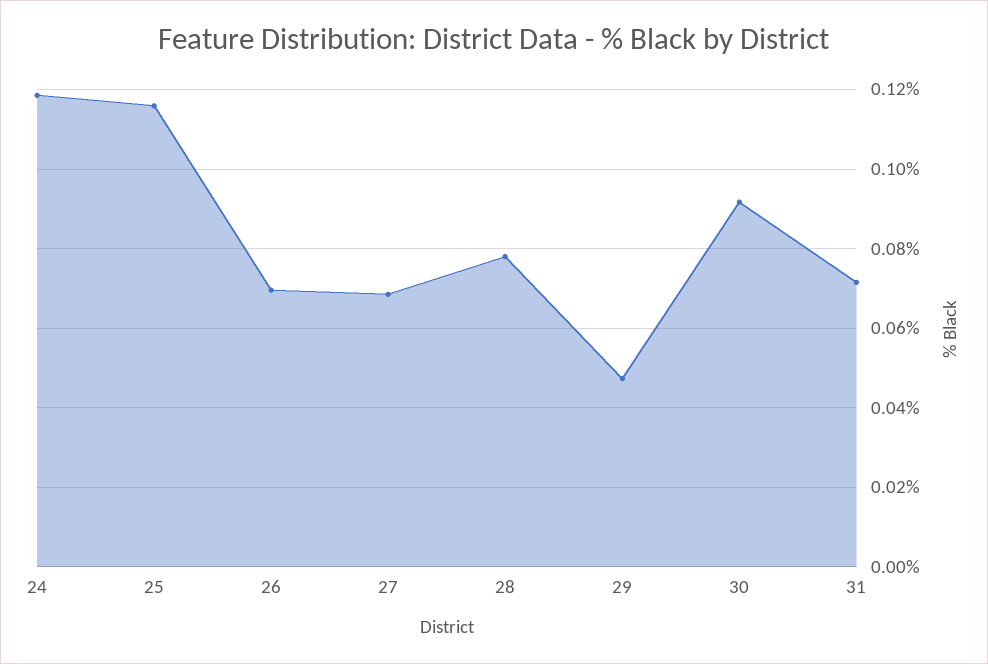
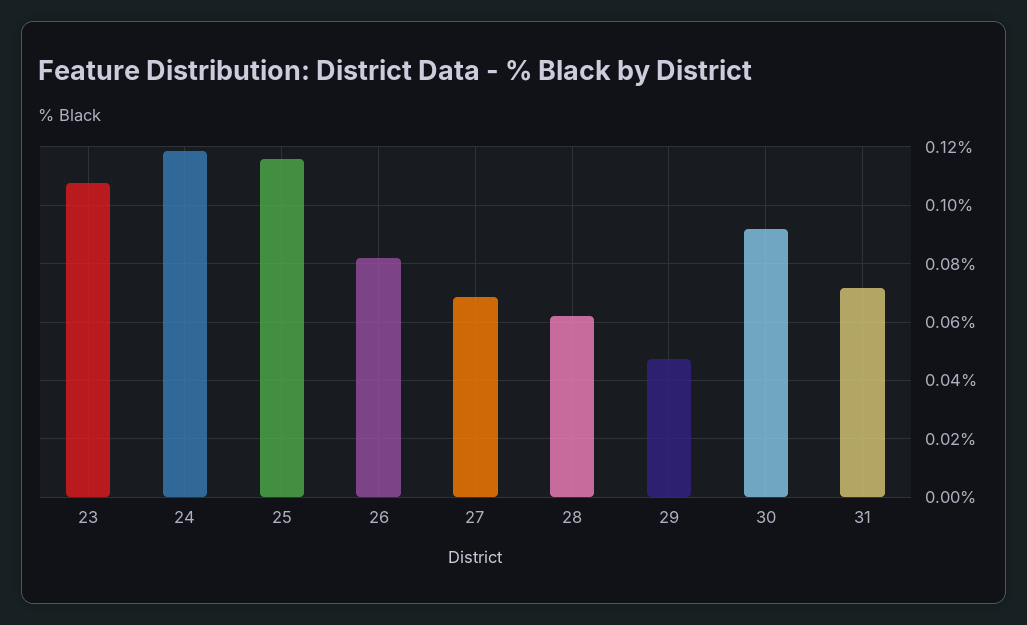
26: 0.07 -> 0.0825
28: 0.078 -> 0.0625
23: none -> 0.1075

